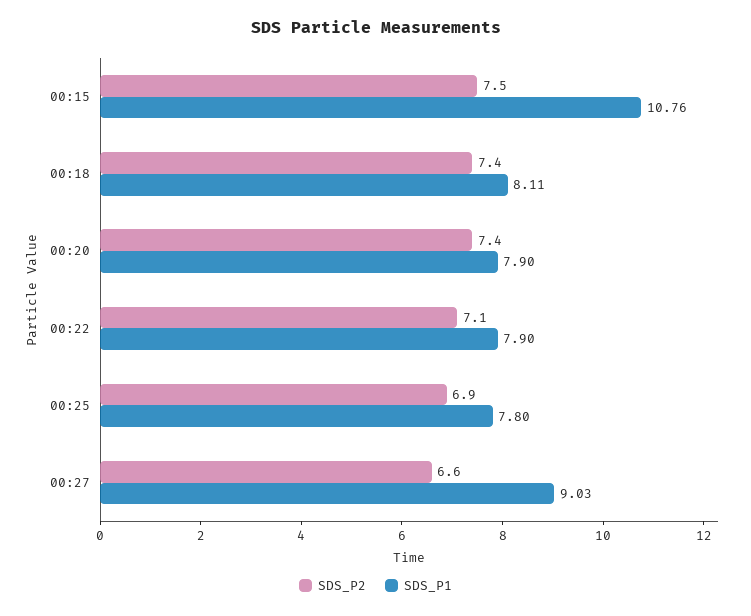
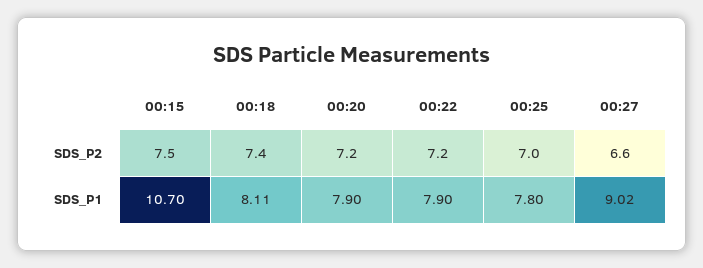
SDS_P1, 00:15: 10.76 -> 10.7
SDS_P2, 00:20: 7.4 -> 7.2
SDS_P2, 00:22: 7.1 -> 7.2
SDS_P2, 00:25: 6.9 -> 7
SDS_P1, 00:27: 9.03 -> 9.02

